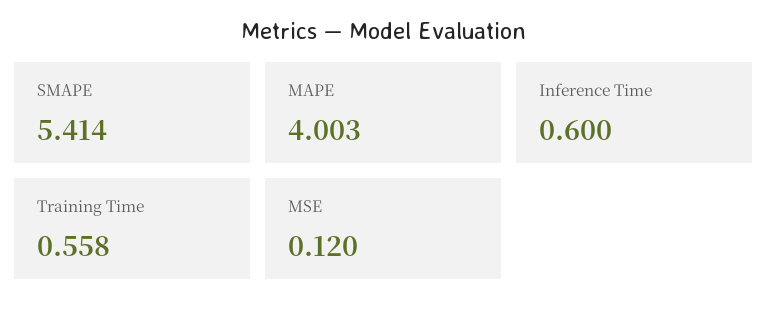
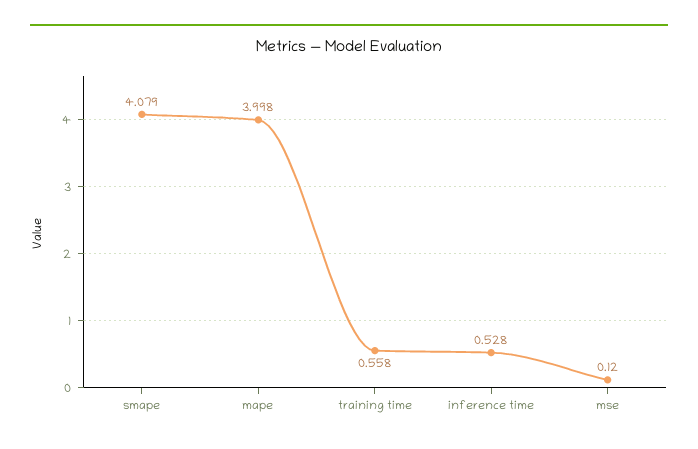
SMAPE: 5.414 -> 4.079
MAPE: 4.003 -> 3.998
Inference Time: 0.6 -> 0.528

